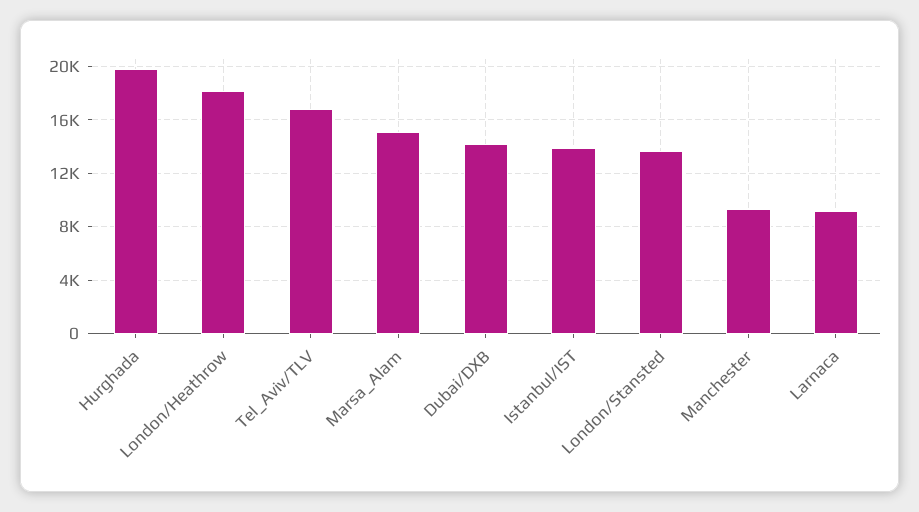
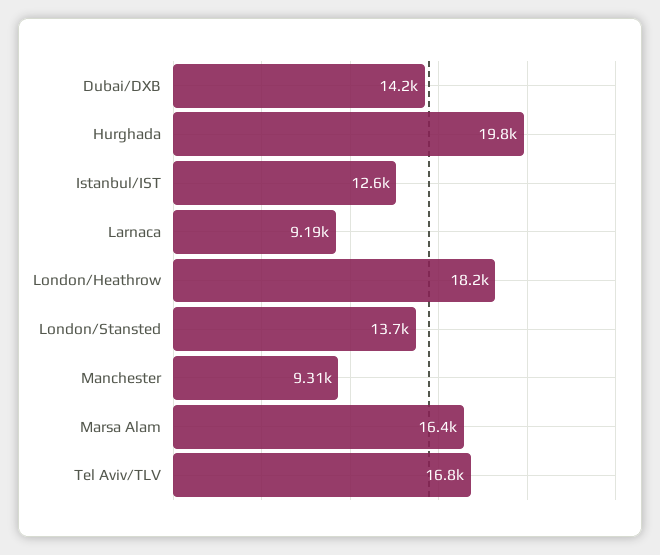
Marsa_Alam: 15000 -> 16400
Istanbul/IST: 14000 -> 12600

